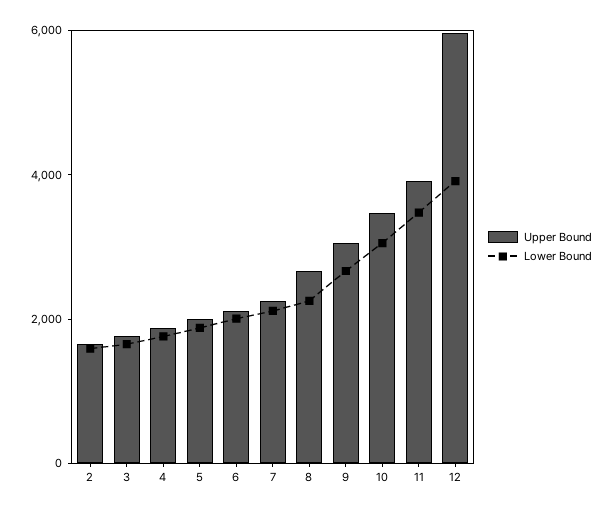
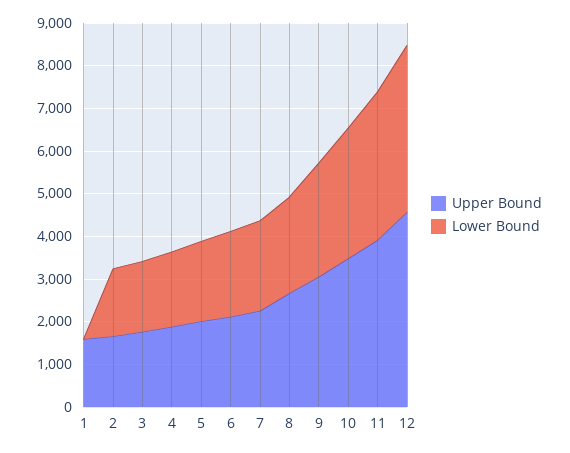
Upper Bound, 12: 6000 -> 4600
Upper Bound, 1: none -> 1600
Lower Bound, 1: none -> 0

